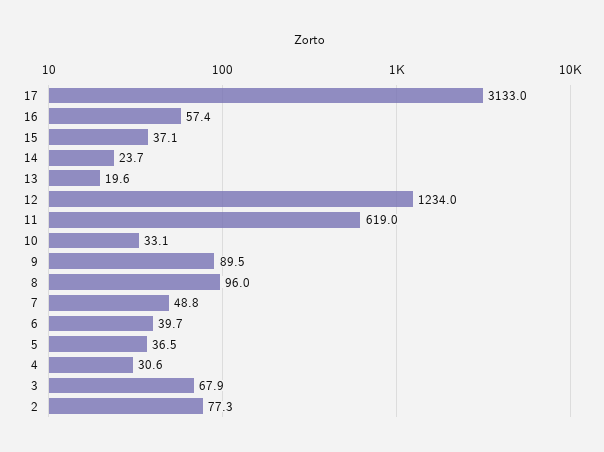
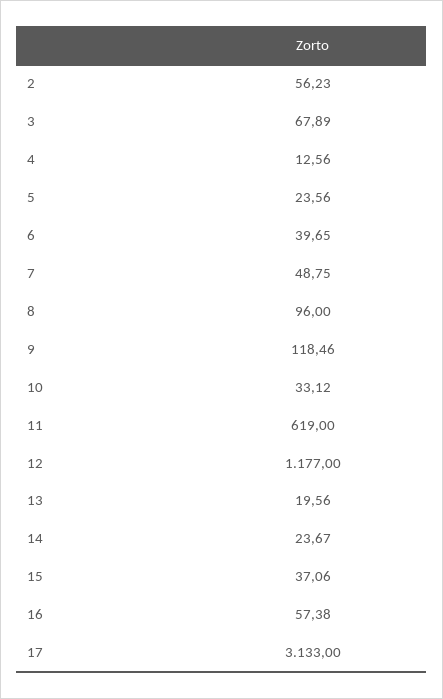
12: 1234 -> 1177
9: 89.5 -> 118.46
5: 36.5 -> 23.56
4: 30.6 -> 12.56
2: 77.3 -> 56.23

